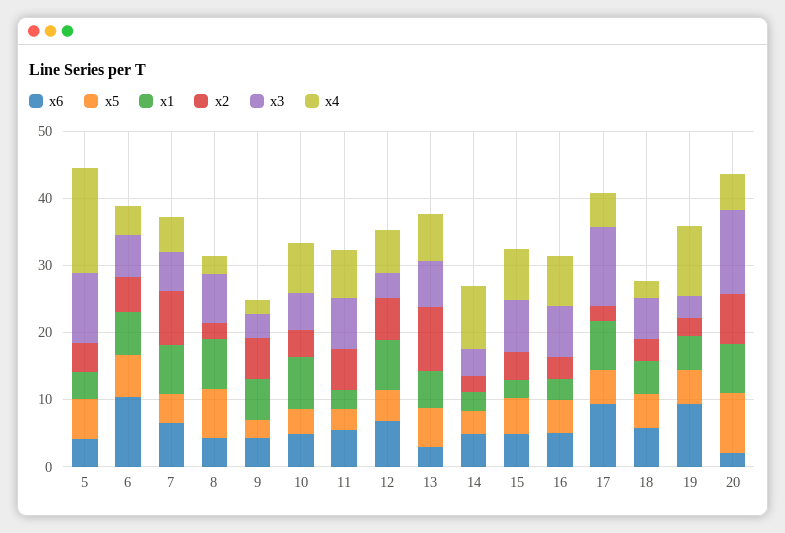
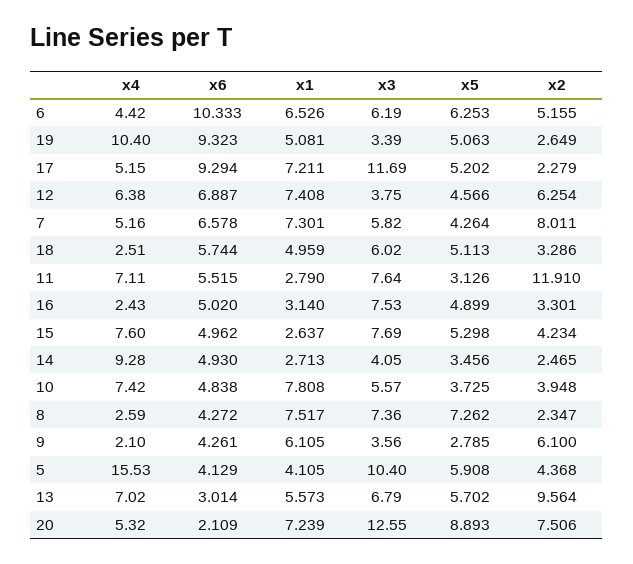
x2, 11: 6 -> 11.91
x4, 16: 8 -> 2.43

